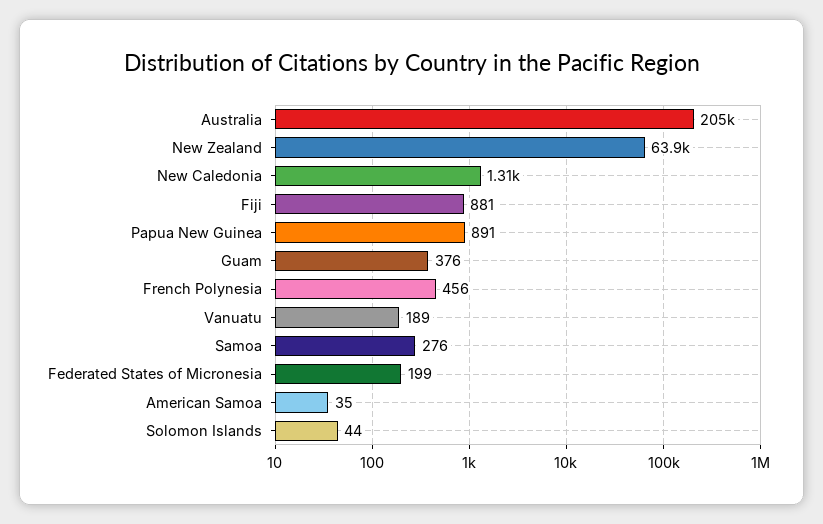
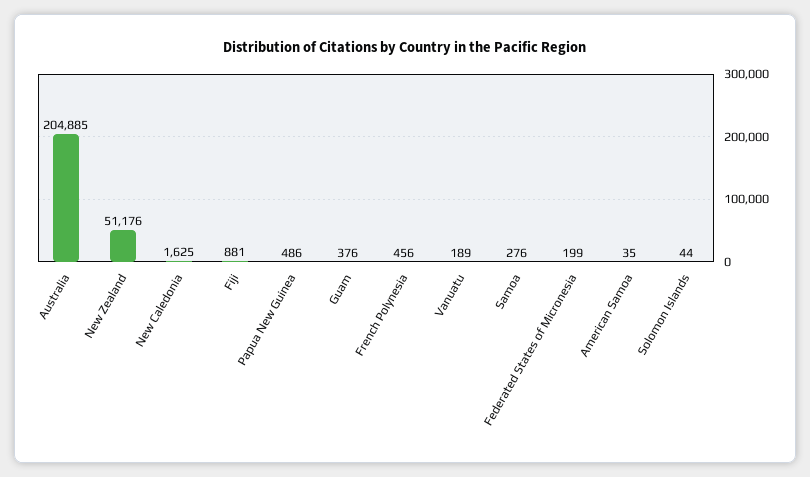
New Zealand: 63900 -> 51176
New Caledonia: 1310 -> 1625
Papua New Guinea: 891 -> 486

